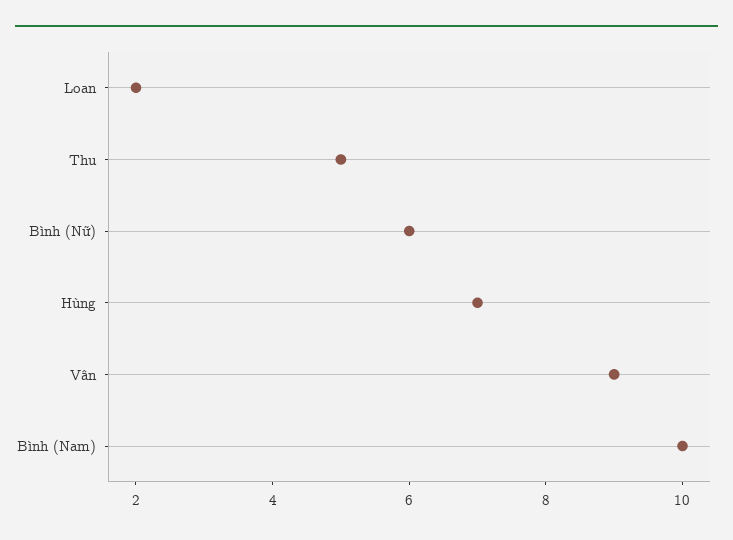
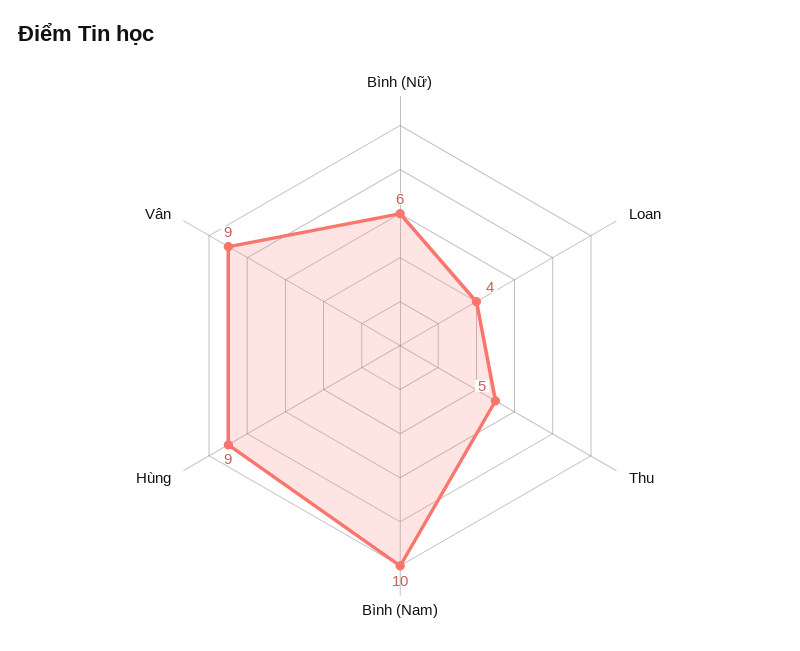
Loan: 2 -> 4
Hùng: 7 -> 9

